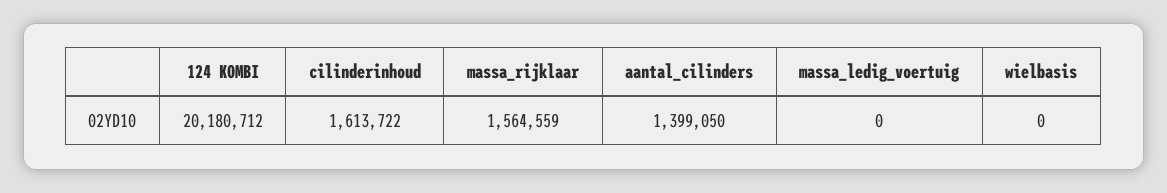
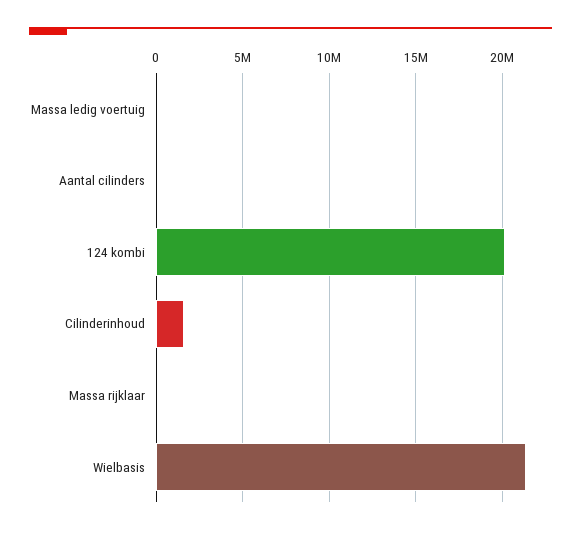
massa_rijklaar: 1564559 -> 0
aantal_cilinders: 1399050 -> 0
wielbasis: 0 -> 21500000

